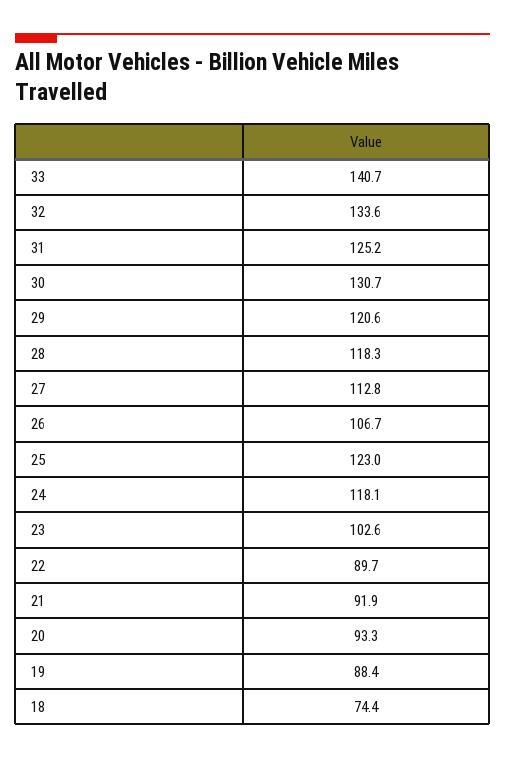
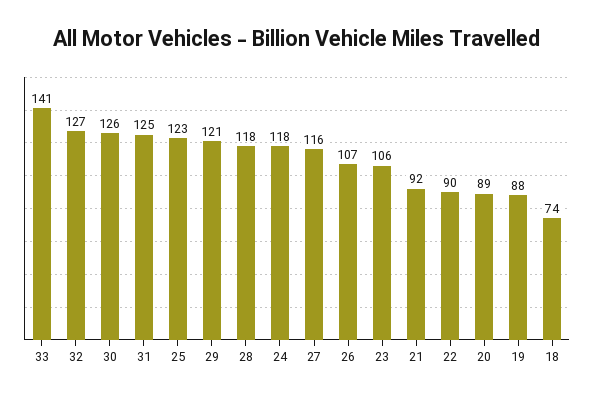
32: 133.6 -> 127
30: 130.7 -> 126
27: 112.8 -> 116
23: 102.6 -> 106
20: 93.3 -> 89

